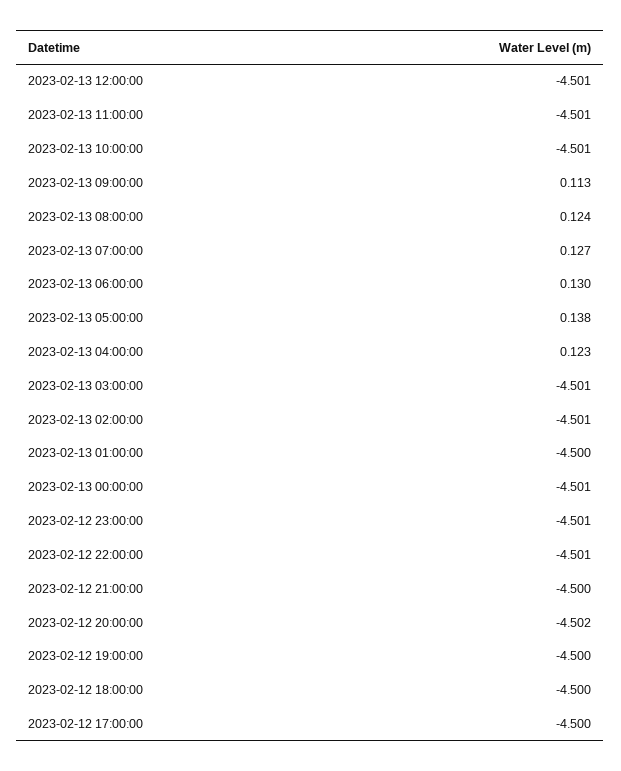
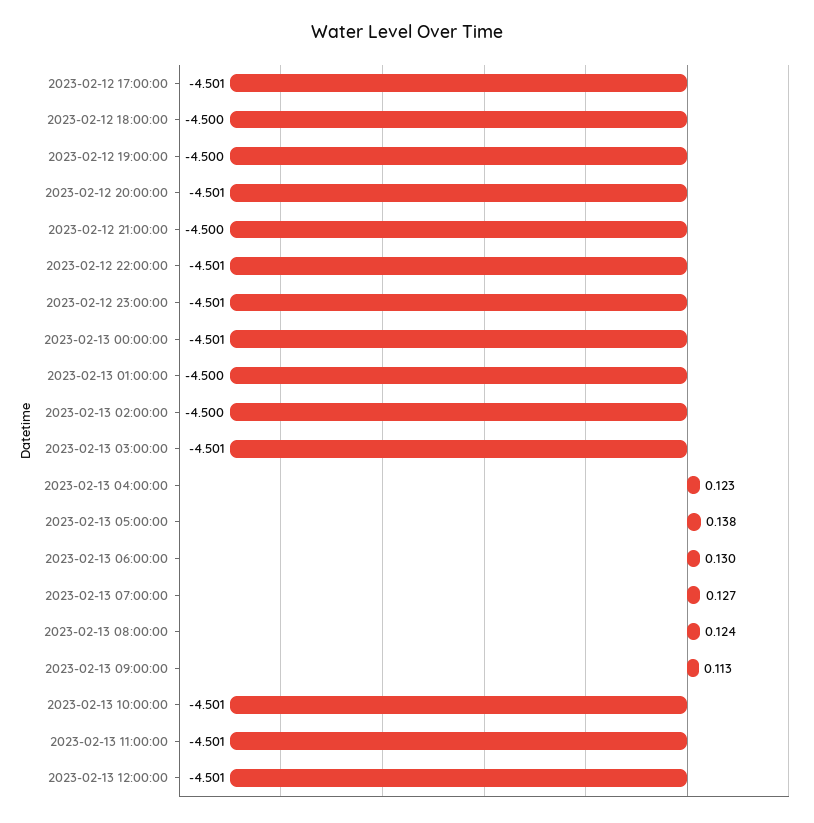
2023-02-13 02:00:00: -4.501 -> -4.5
2023-02-12 20:00:00: -4.502 -> -4.501
2023-02-12 17:00:00: -4.5 -> -4.501

